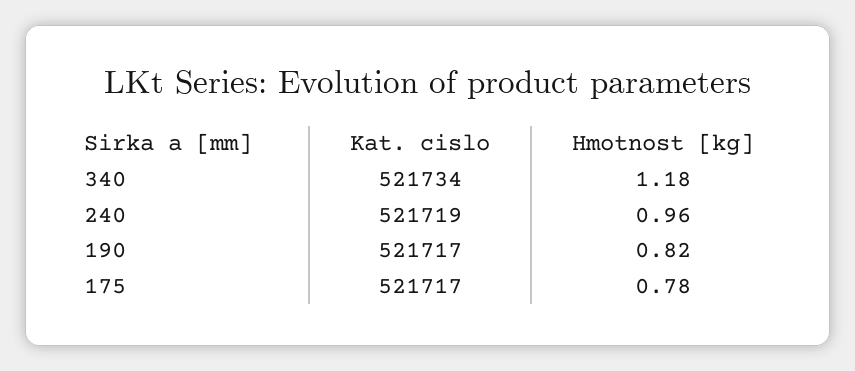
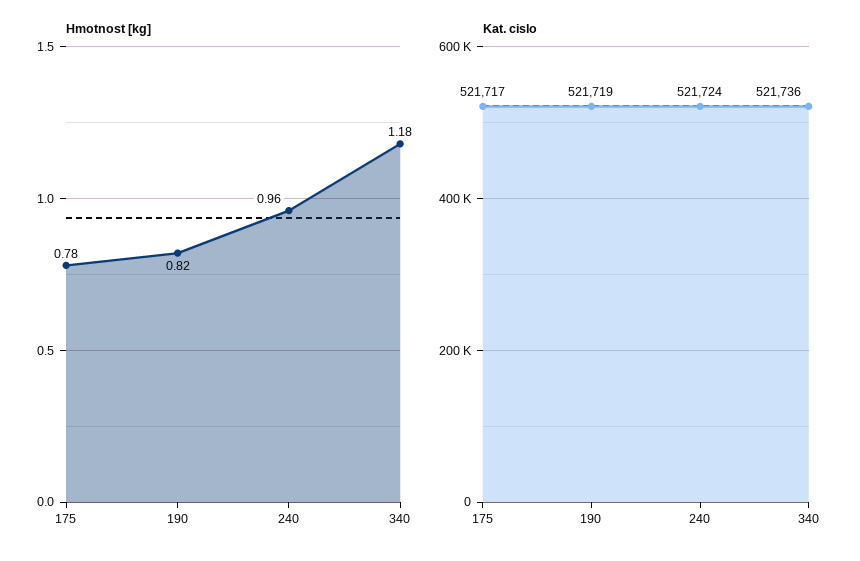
Kat. cislo, 340: 521734 -> 521736
Kat. cislo, 240: 521719 -> 521724
Kat. cislo, 190: 521717 -> 521719

